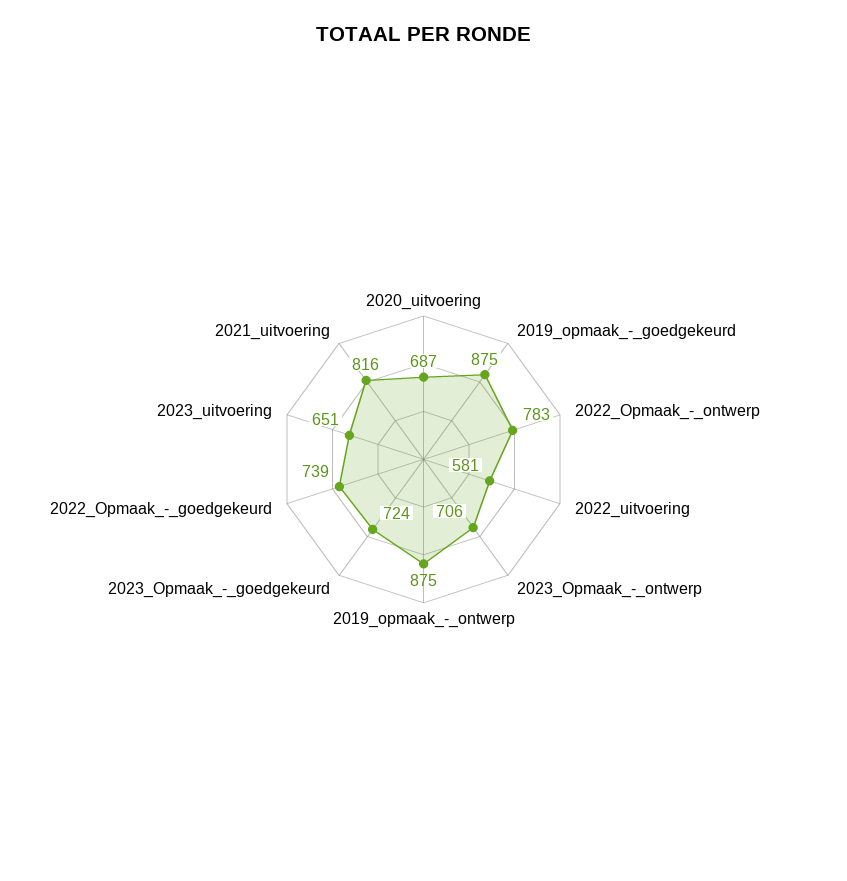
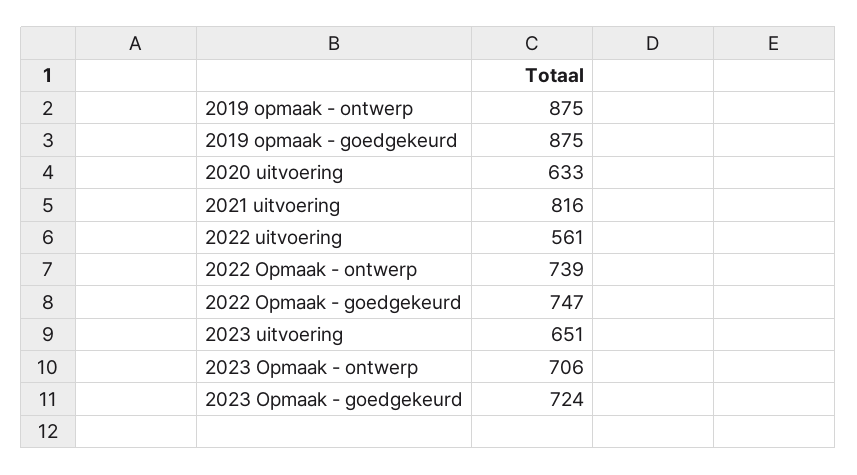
2020_uitvoering: 687 -> 633
2022_Opmaak_-_ontwerp: 783 -> 739
2022_uitvoering: 581 -> 561
2022_Opmaak_-_goedgekeurd: 739 -> 747

